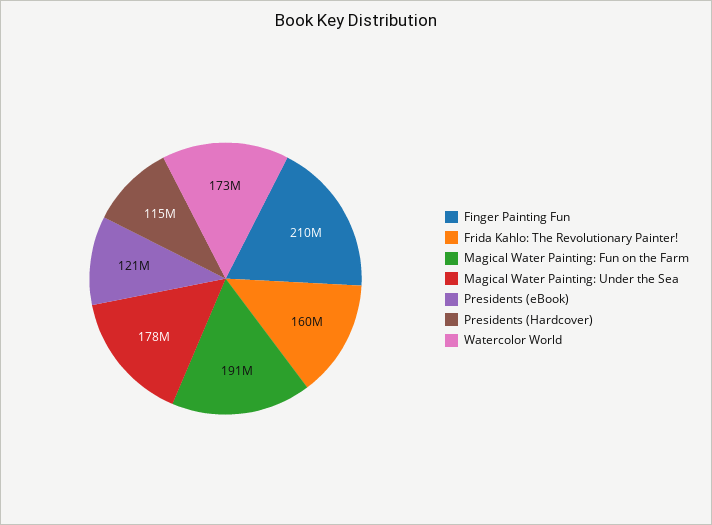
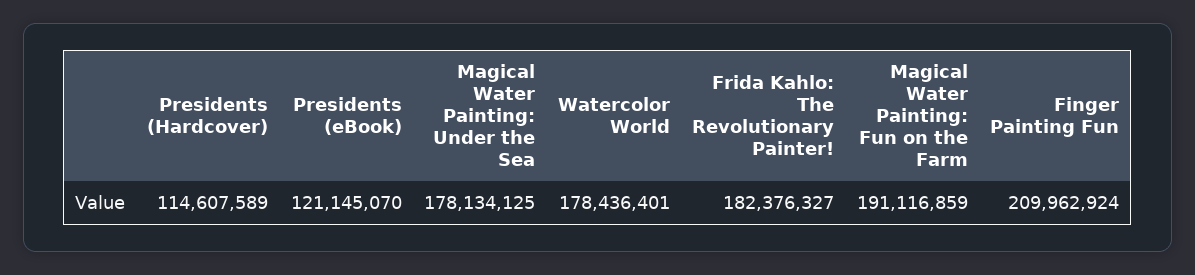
Frida Kahlo: The Revolutionary Painter!: 160000000 -> 182376327
Watercolor World: 173000000 -> 178436401

